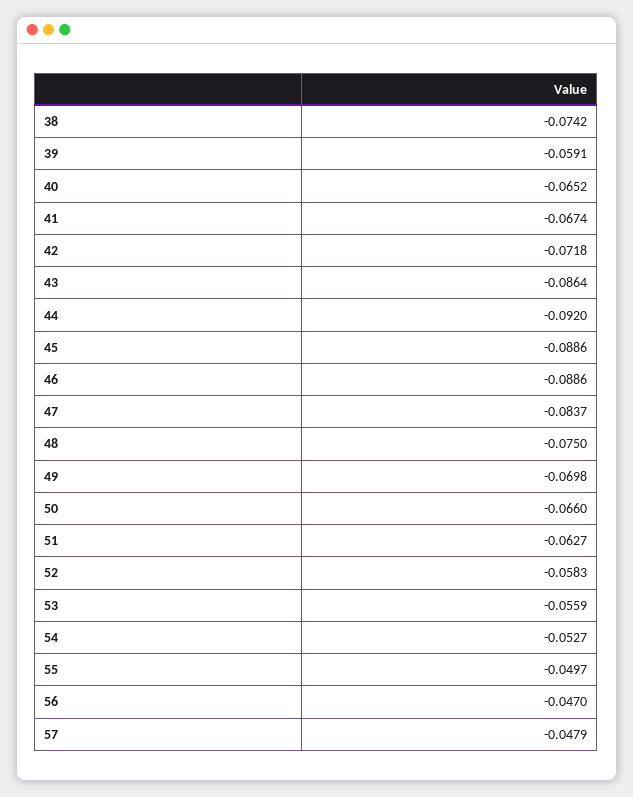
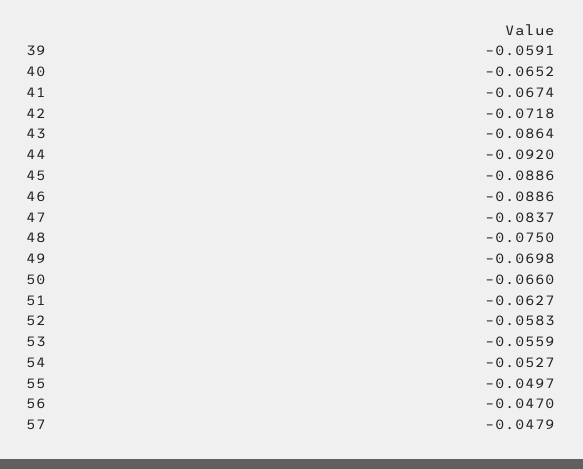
38: -0.0742 -> none

